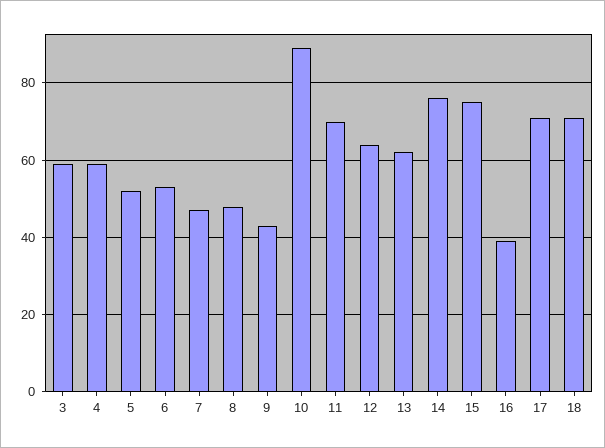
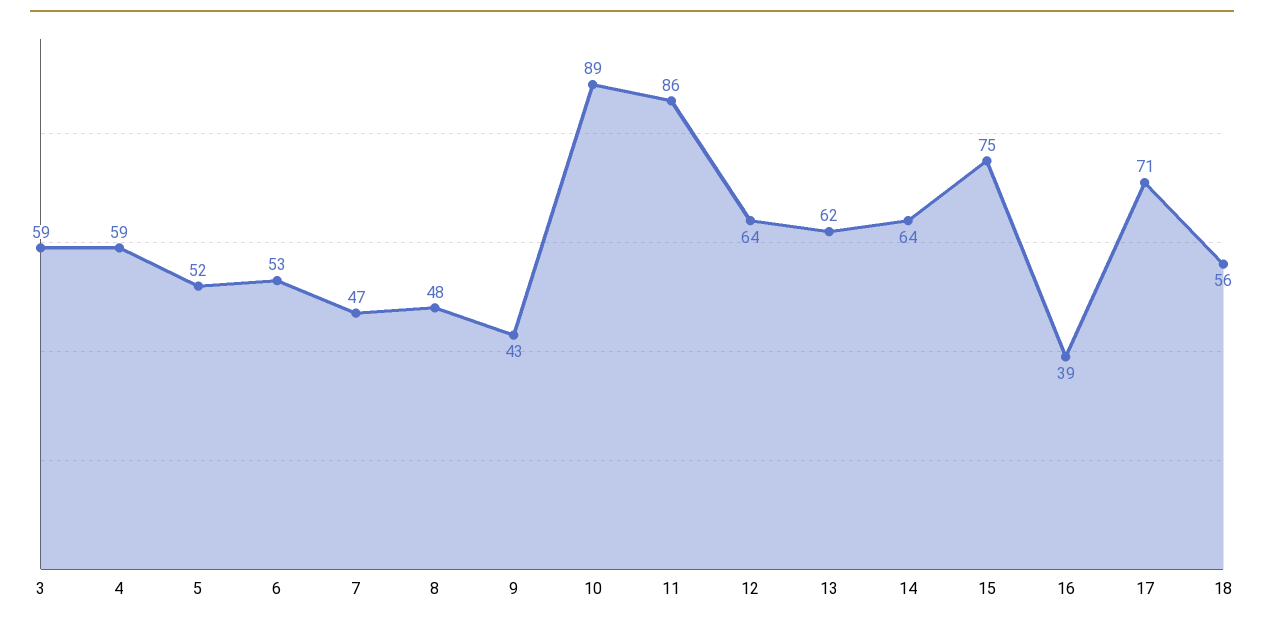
11: 70 -> 86
14: 75 -> 64
18: 70 -> 56

